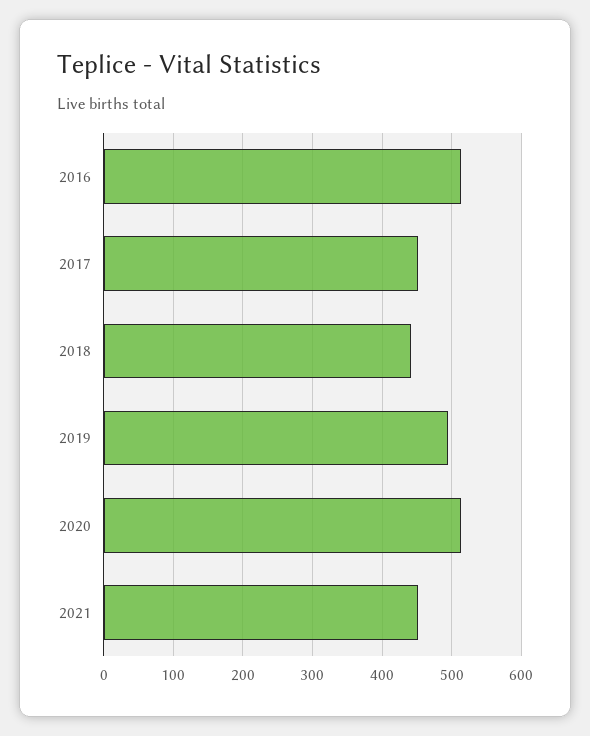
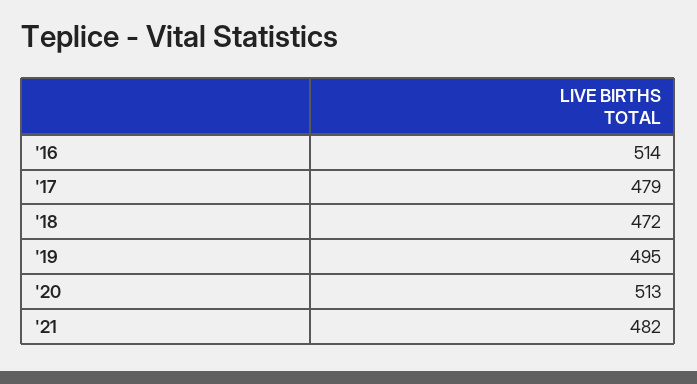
2017: 450 -> 479
2018: 440 -> 472
2021: 450 -> 482

